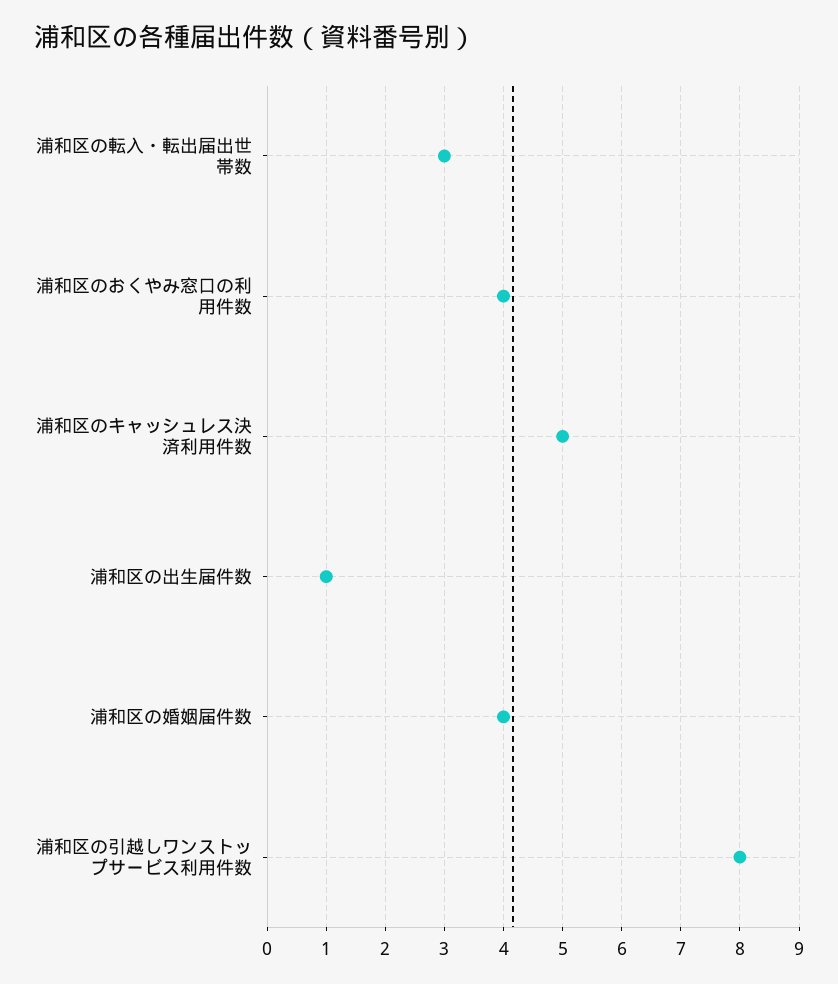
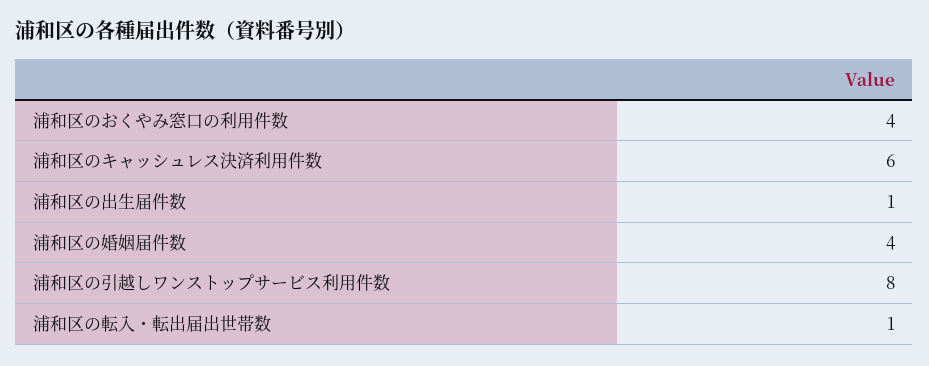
浦和区の転入・転出届出世帯数: 3 -> 1
浦和区のキャッシュレス決済利用件数: 5 -> 6

